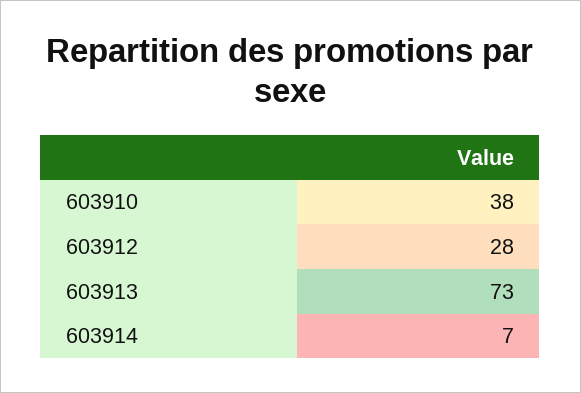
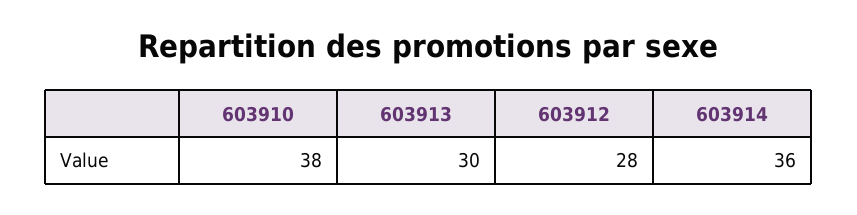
603913: 73 -> 30
603914: 7 -> 36

